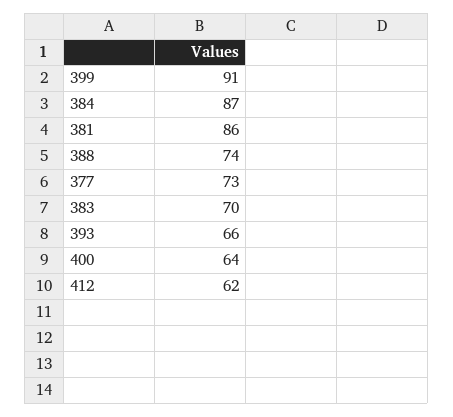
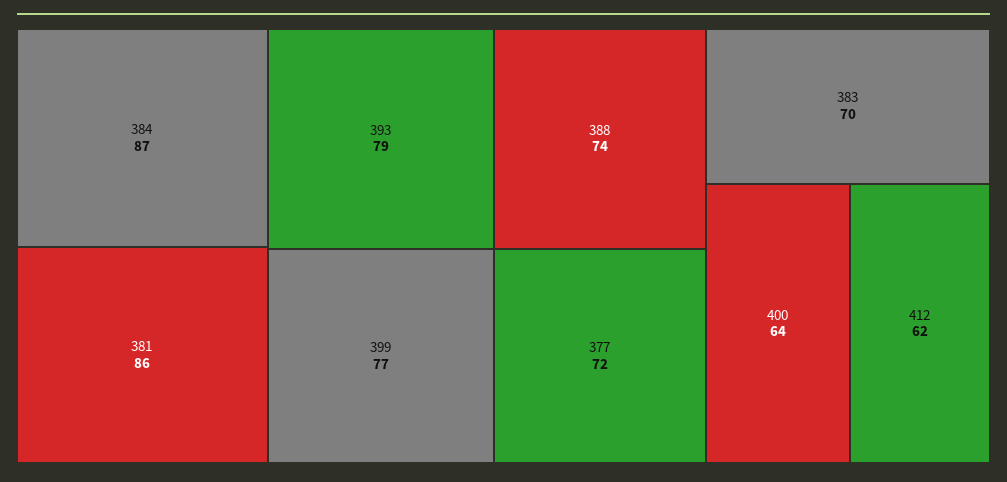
399: 91 -> 77
377: 73 -> 72
393: 66 -> 79

